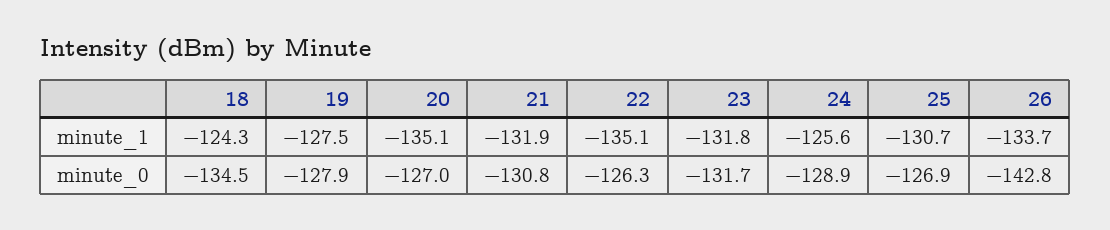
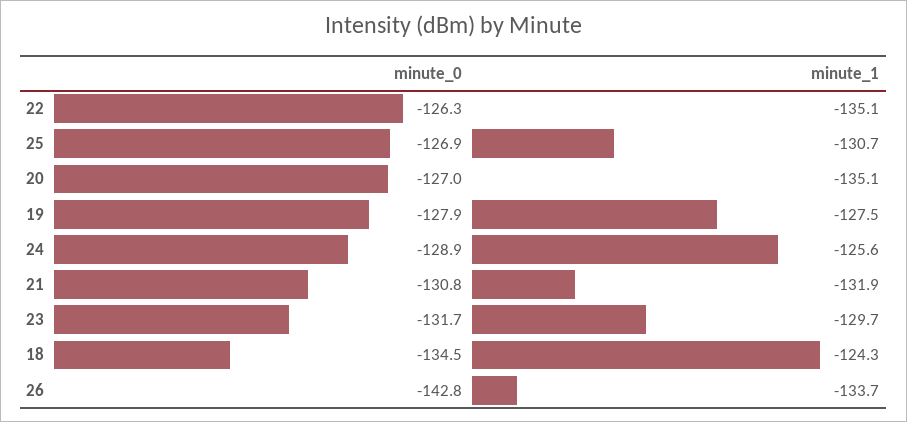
23, minute_1: -131.8 -> -129.7

